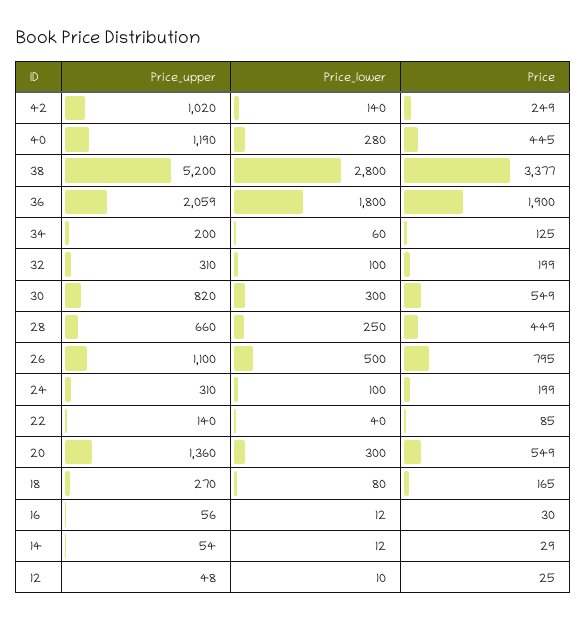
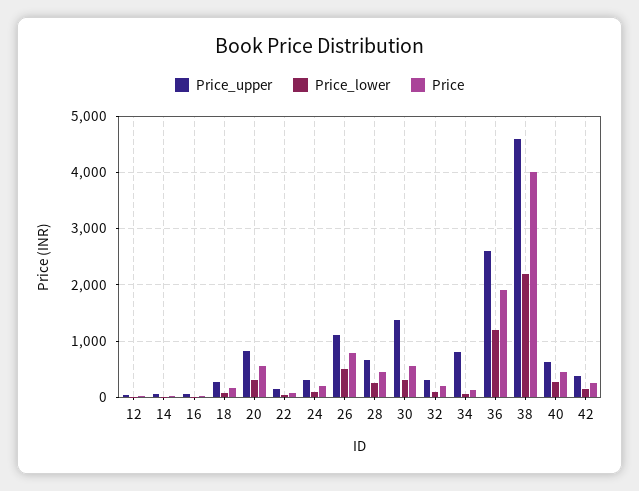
Price_upper, 42: 1020 -> 400
Price_upper, 40: 1190 -> 600
Price_upper, 38: 5200 -> 4600
Price_lower, 38: 2800 -> 2200
Price, 38: 3377 -> 4000
Price_upper, 36: 2059 -> 2600
Price_lower, 36: 1800 -> 1200
Price_upper, 34: 200 -> 800
Price_upper, 30: 820 -> 1400
Price_upper, 20: 1360 -> 800

